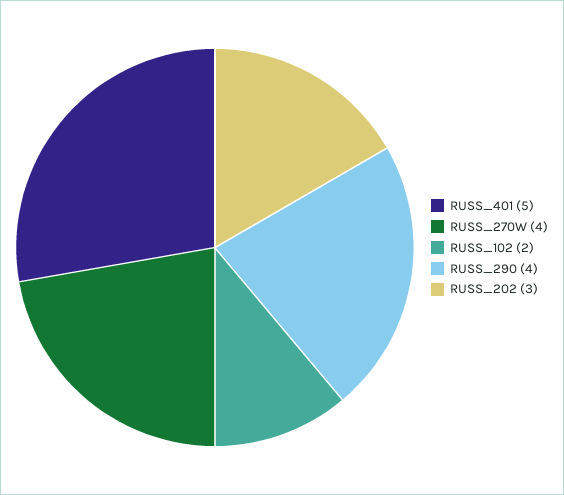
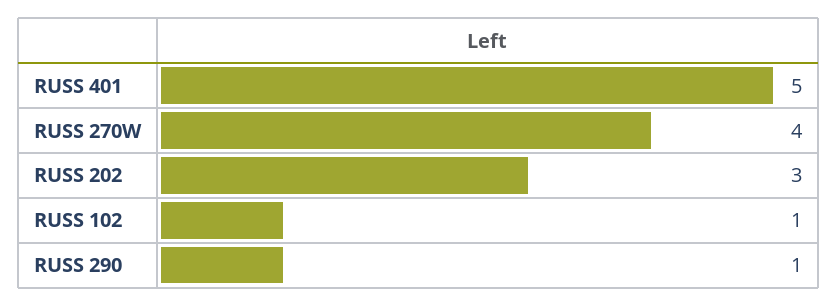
RUSS_102: 2 -> 1
RUSS_290: 4 -> 1

